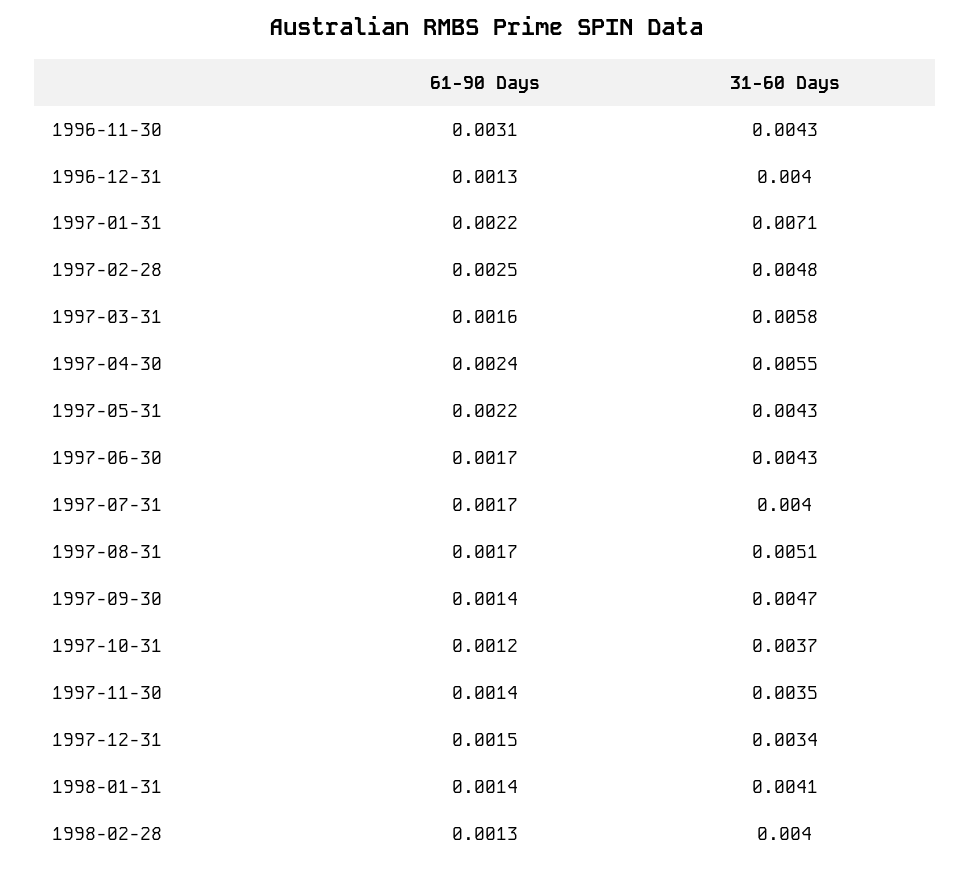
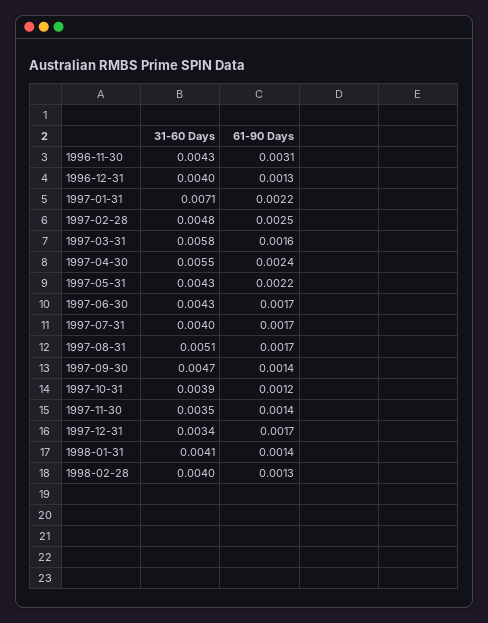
31-60 Days, 1997-10-31: 0.0037 -> 0.0039
61-90 Days, 1997-12-31: 0.0015 -> 0.0017

